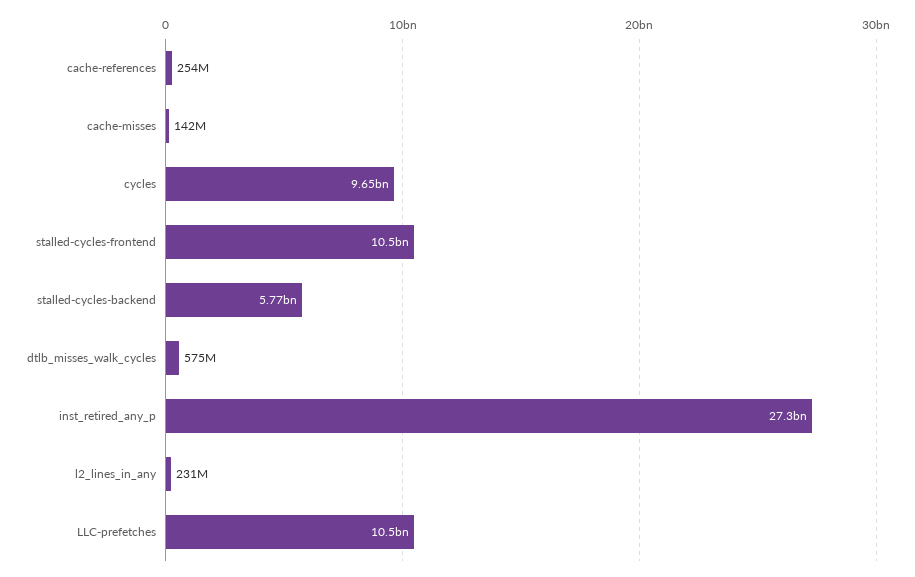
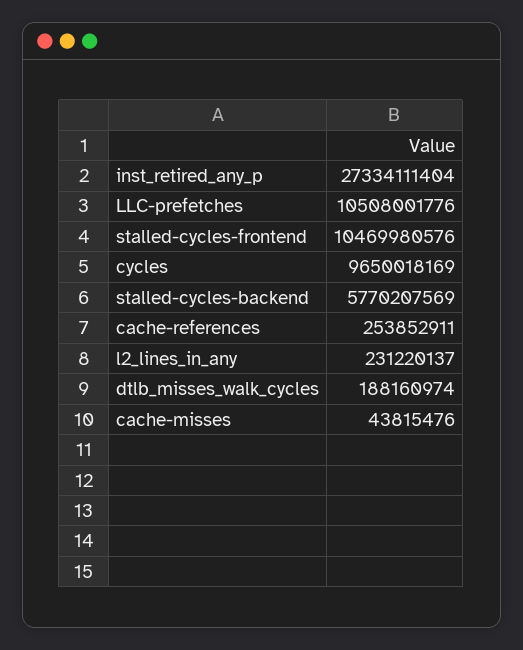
cache-misses: 142000000 -> 43815476
dtlb_misses_walk_cycles: 575000000 -> 188160974

